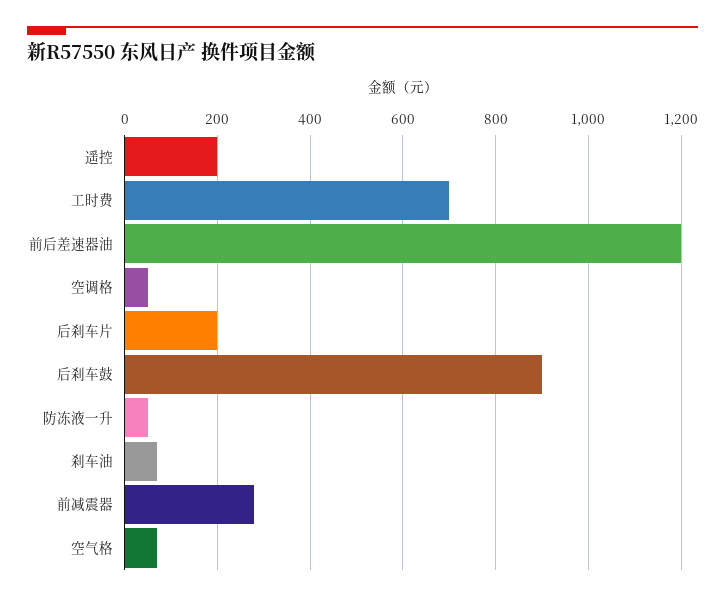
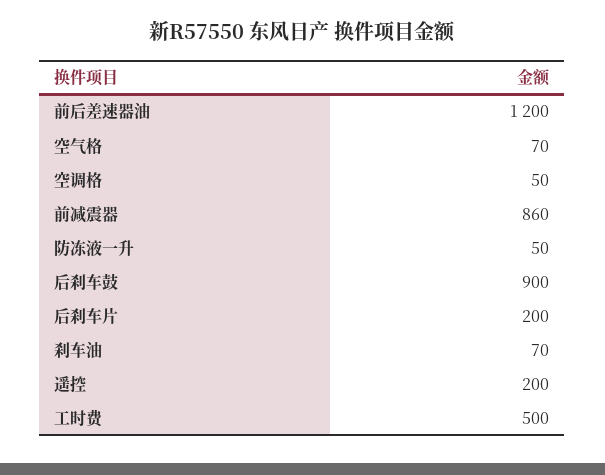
工时费: 700 -> 500
前减震器: 280 -> 860

